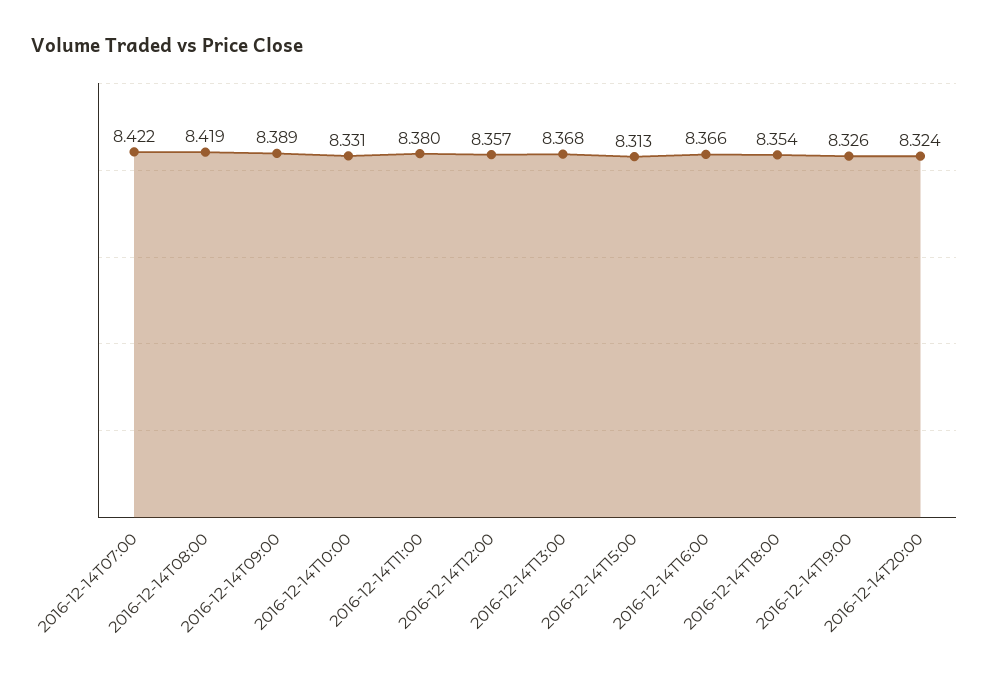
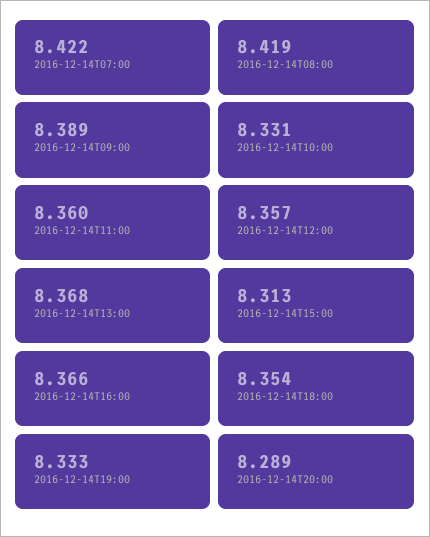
2016-12-14T11:00: 8.38 -> 8.36
2016-12-14T19:00: 8.326 -> 8.333
2016-12-14T20:00: 8.324 -> 8.289

